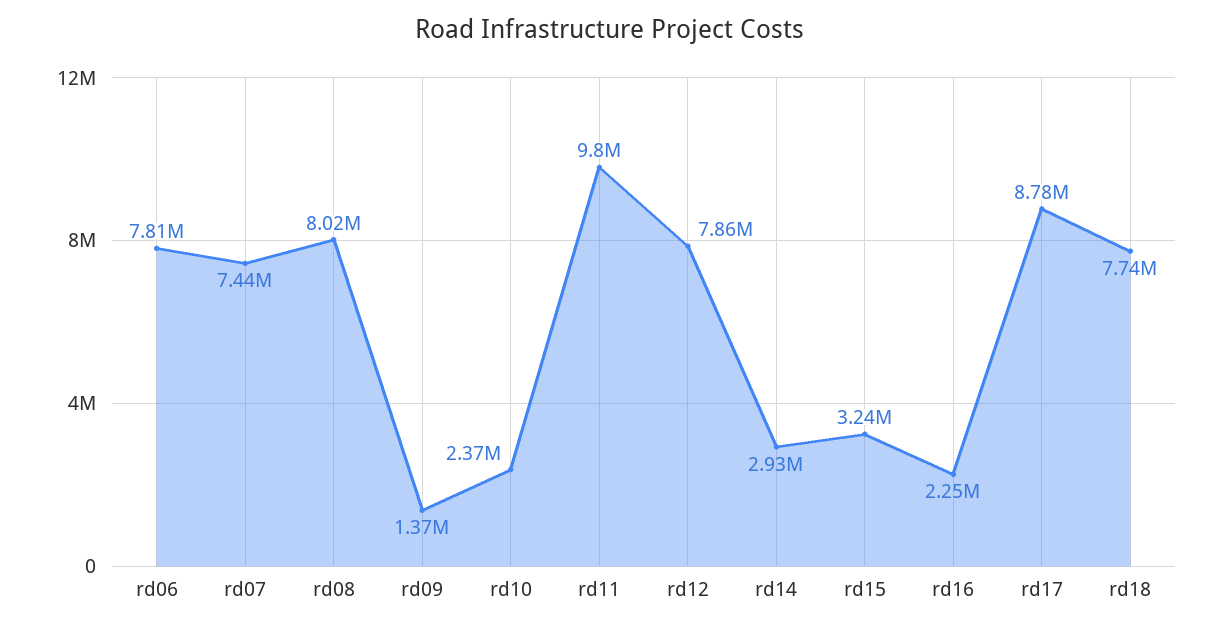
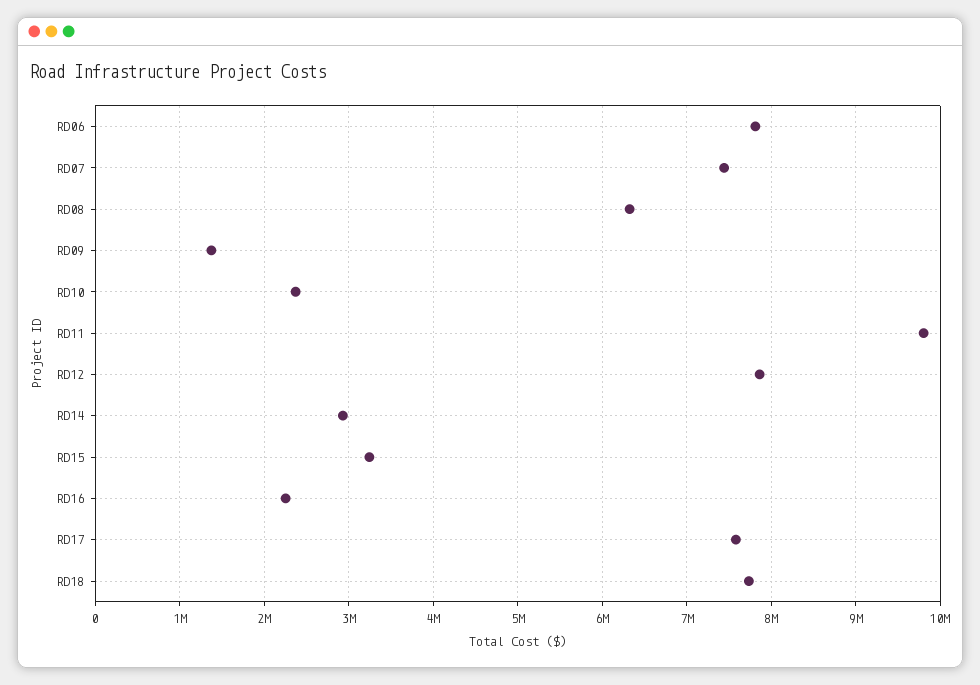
rd08: 8020000 -> 6300000
rd17: 8780000 -> 7600000

